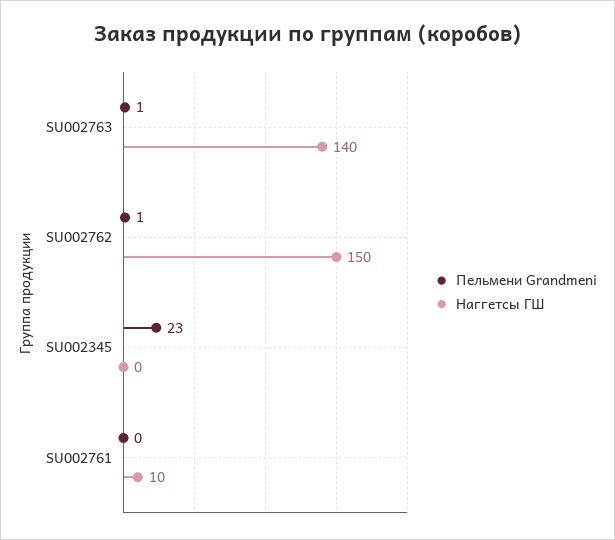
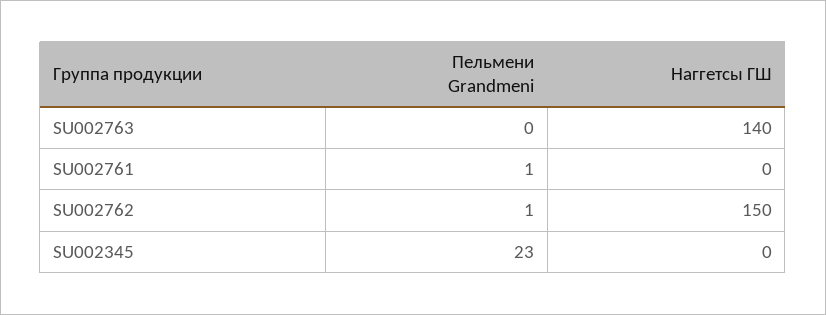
Пельмени Grandmeni, SU002763: 1 -> 0
Пельмени Grandmeni, SU002761: 0 -> 1
Наггетсы ГШ, SU002761: 10 -> 0

